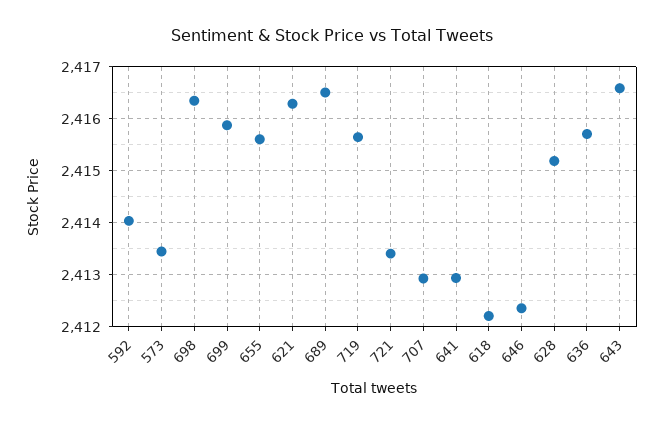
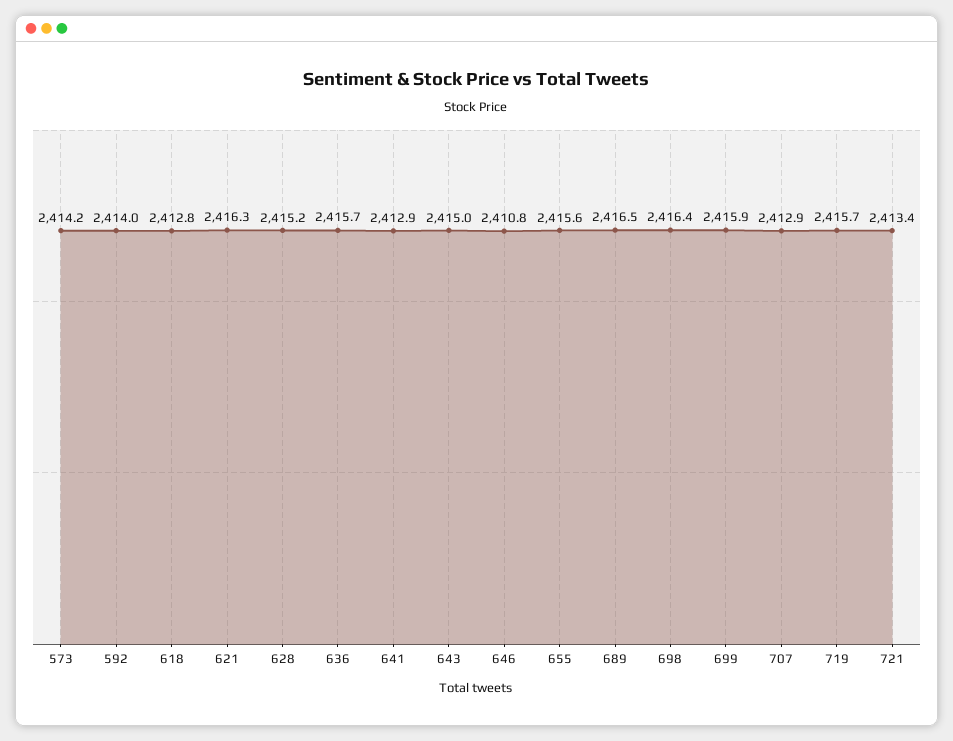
573: 2413.4 -> 2414.2
618: 2412.2 -> 2412.8
646: 2412.4 -> 2410.8
643: 2416.6 -> 2415

